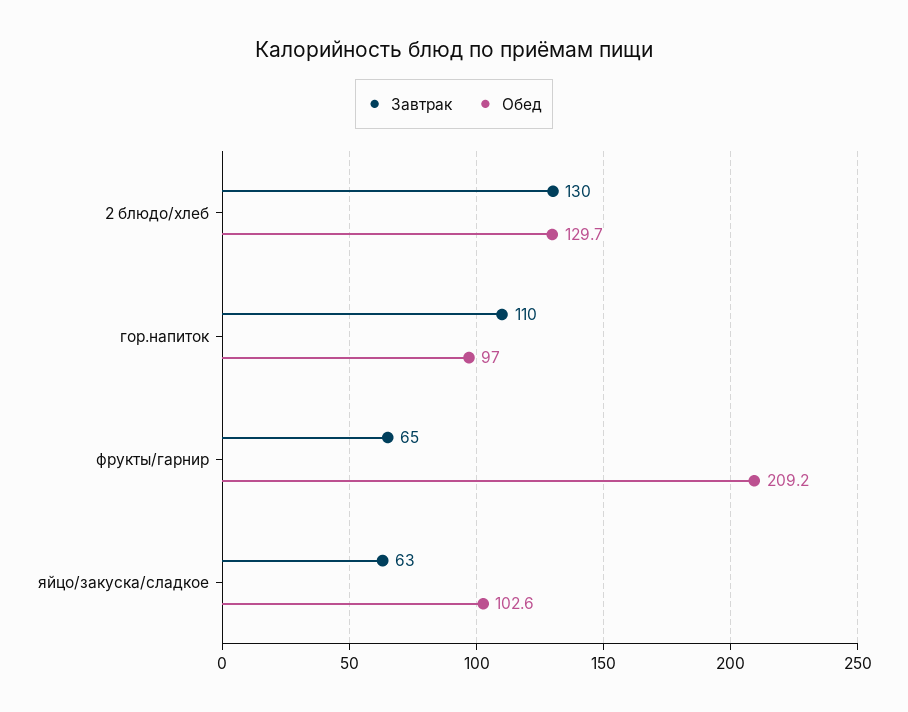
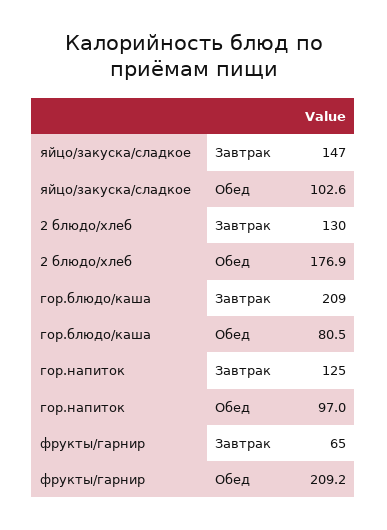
Обед, 2 блюдо/хлеб: 129.7 -> 176.9
Завтрак, гор.напиток: 110 -> 125
Завтрак, яйцо/закуска/сладкое: 63 -> 147
Завтрак, гор.блюдо/каша: none -> 209
Обед, гор.блюдо/каша: none -> 80.5

